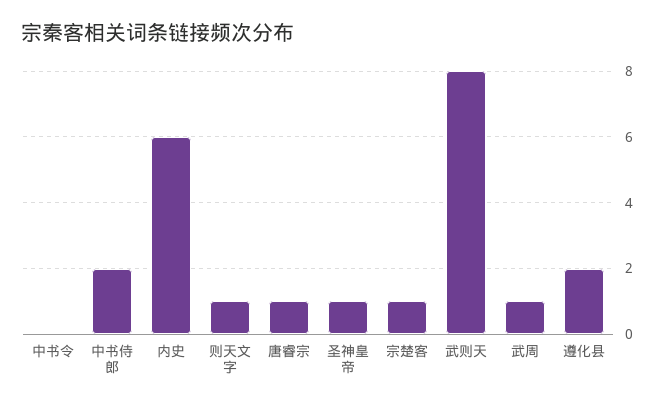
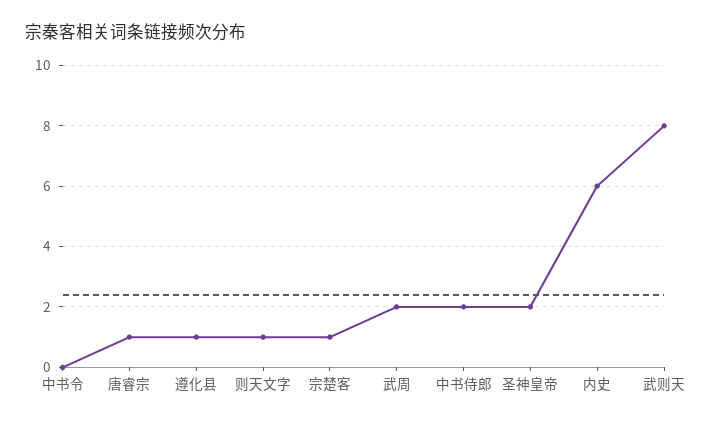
圣神皇帝: 1 -> 2
武周: 1 -> 2
遵化县: 2 -> 1

